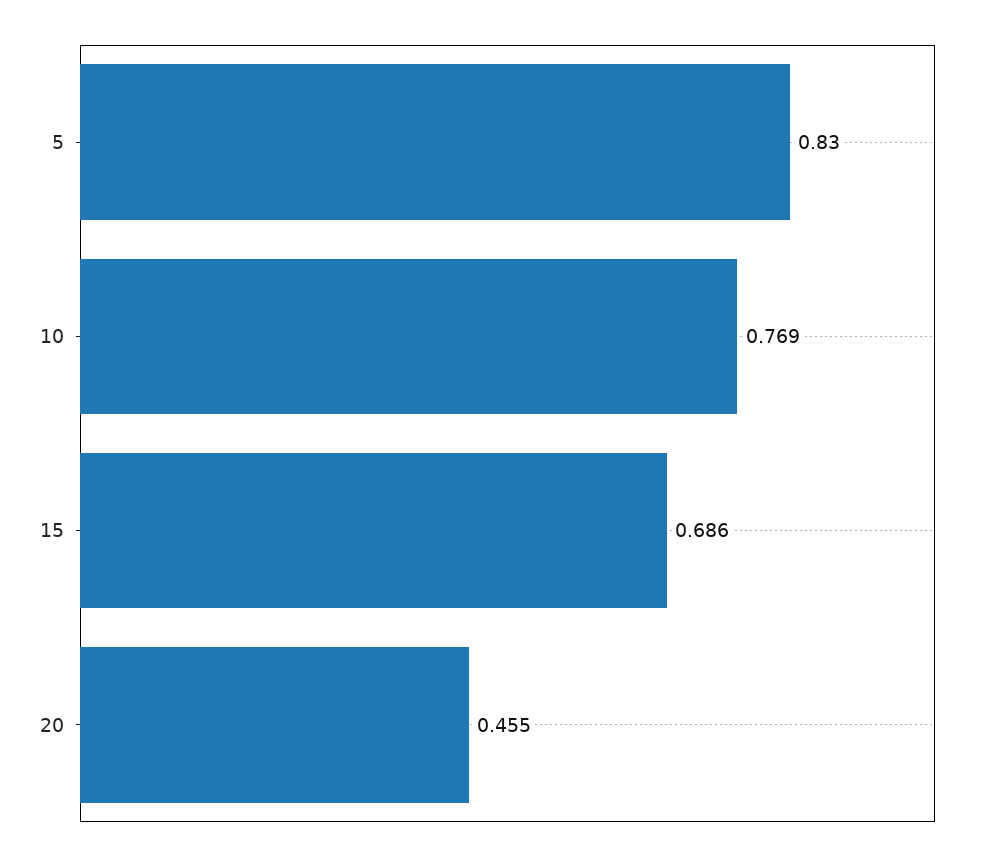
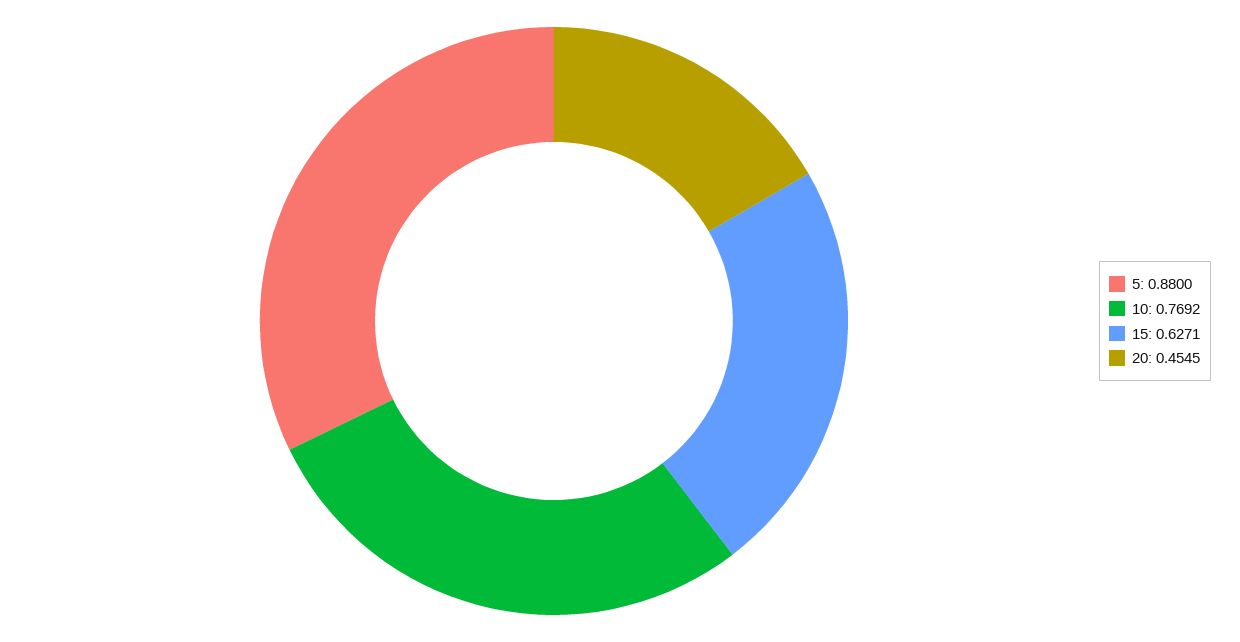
5: 0.83 -> 0.88
15: 0.686 -> 0.6271

